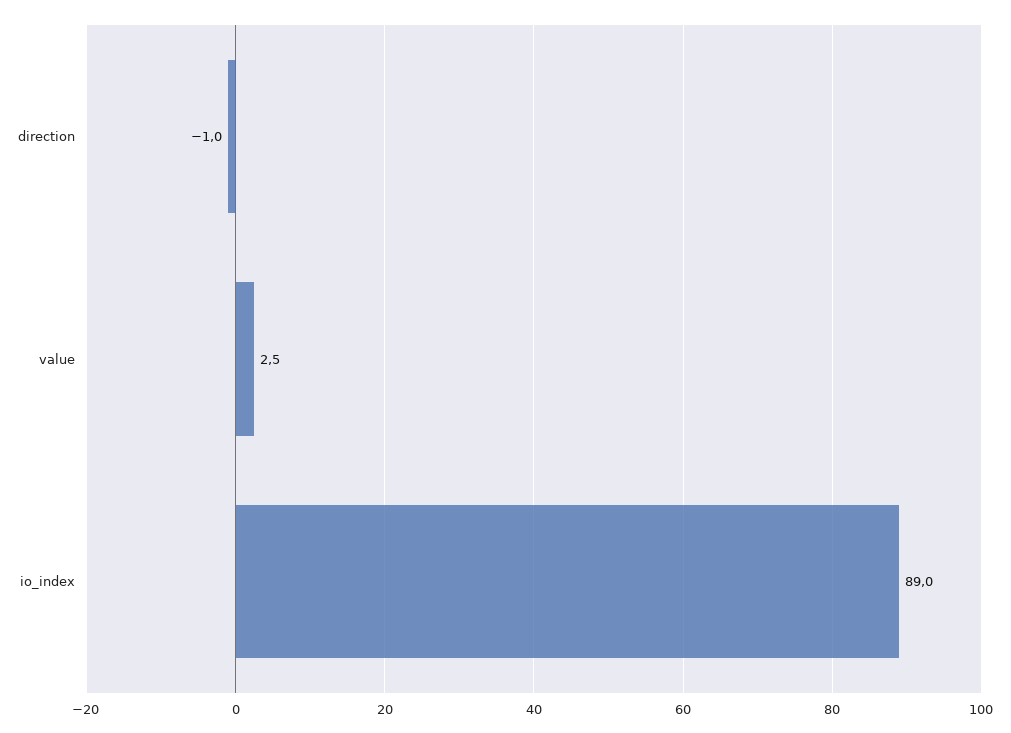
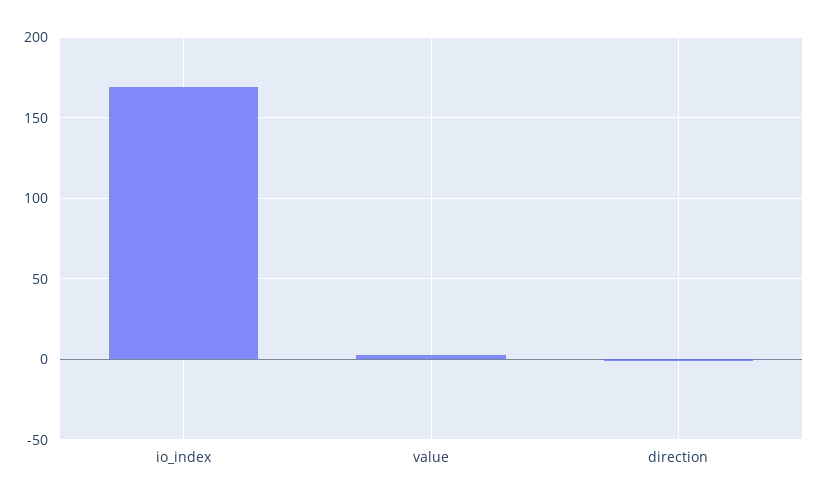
io_index: 89 -> 170

